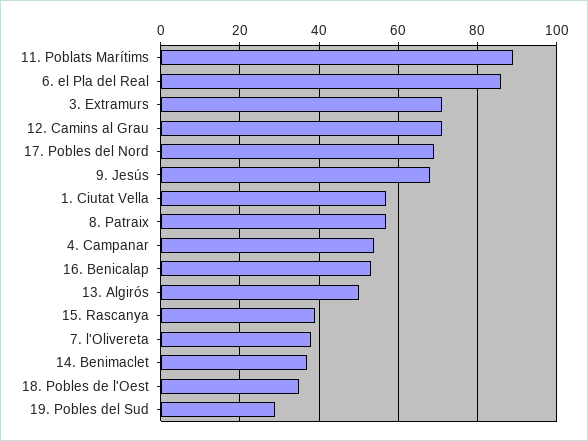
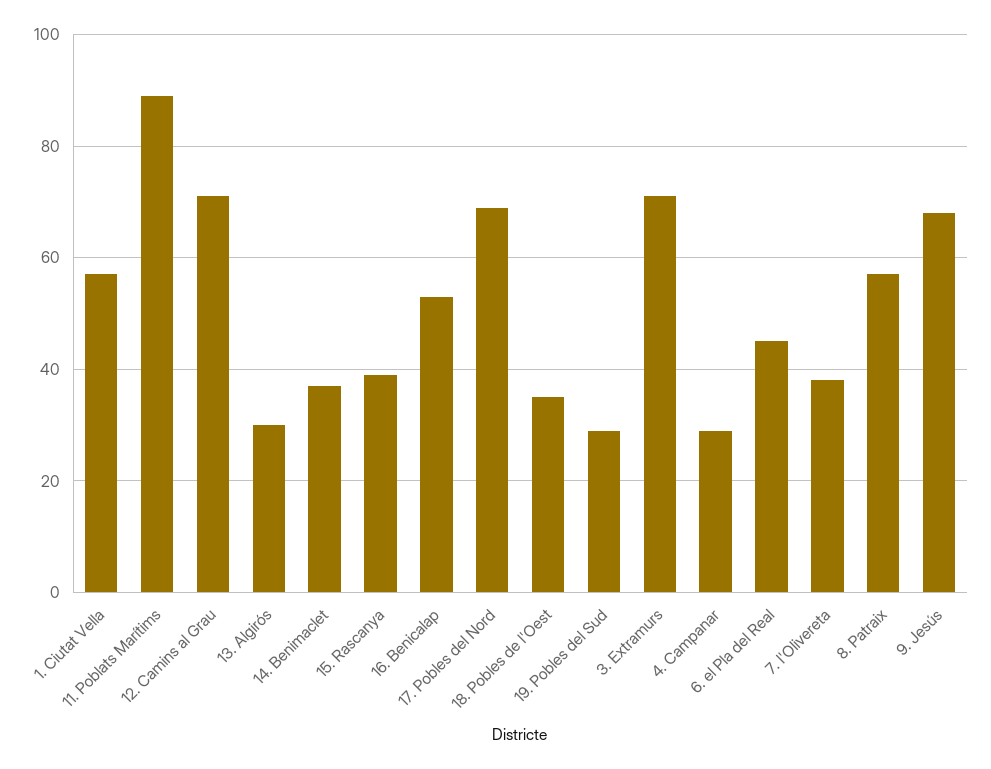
6. el Pla del Real: 85 -> 45
4. Campanar: 55 -> 30
13. Algirós: 50 -> 30

